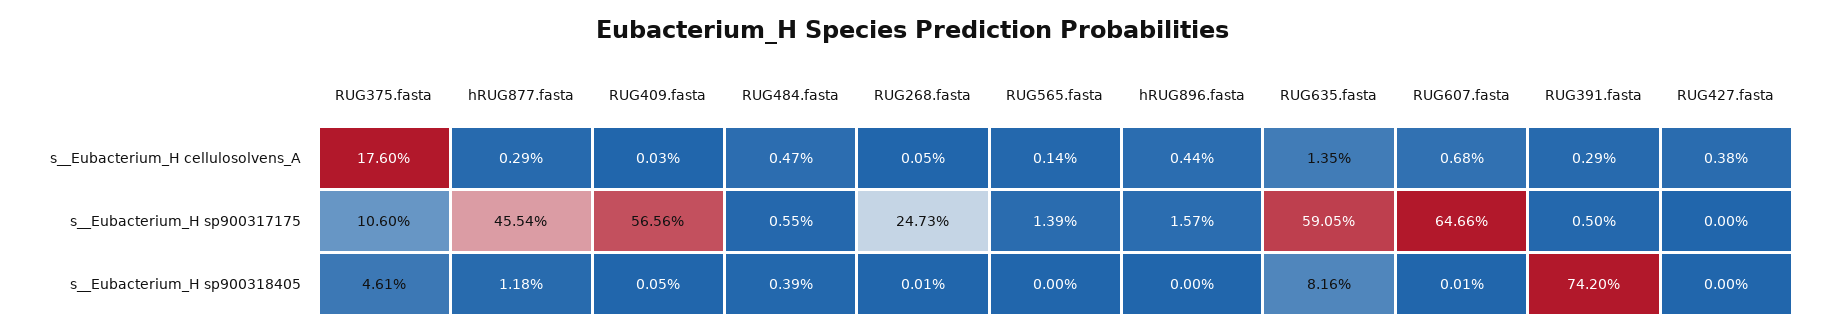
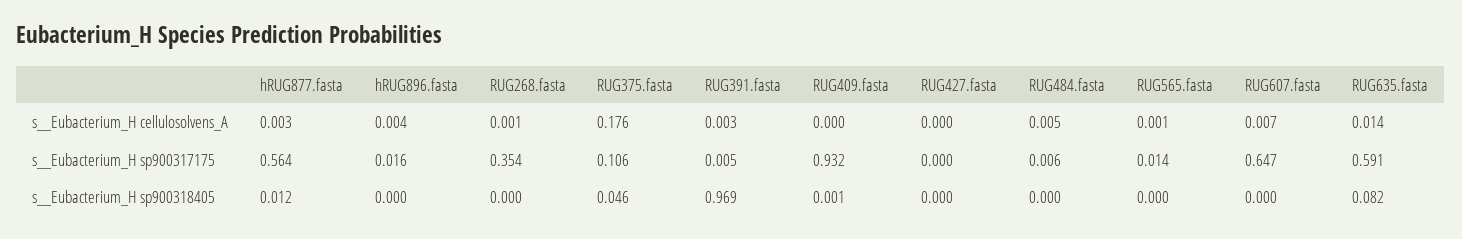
RUG427.fasta, s__Eubacterium_H cellulosolvens_A: 0.0038 -> 0
hRUG877.fasta, s__Eubacterium_H sp900317175: 0.4554 -> 0.564
RUG409.fasta, s__Eubacterium_H sp900317175: 0.5656 -> 0.932
RUG268.fasta, s__Eubacterium_H sp900317175: 0.2473 -> 0.354
RUG484.fasta, s__Eubacterium_H sp900318405: 0.0039 -> 0
RUG391.fasta, s__Eubacterium_H sp900318405: 0.742 -> 0.969

